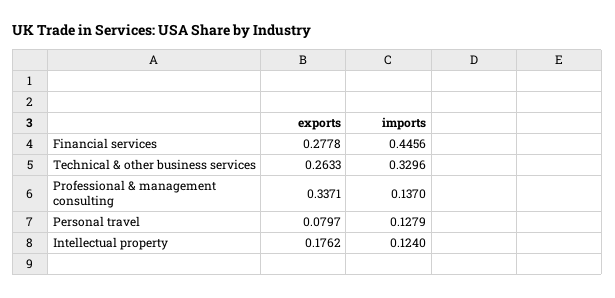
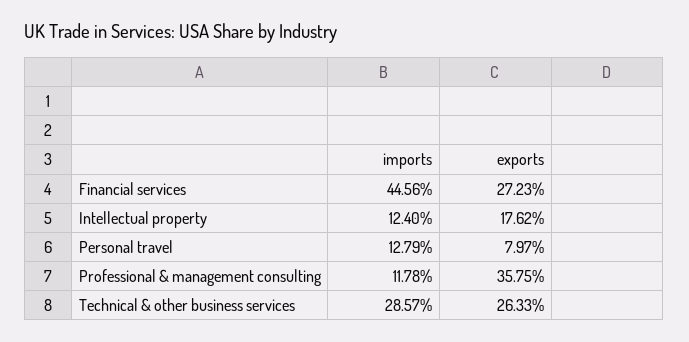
exports, Financial services: 0.2778 -> 0.2723
imports, Technical & other business services: 0.3296 -> 0.2857
exports, Professional & management consulting: 0.3371 -> 0.3575
imports, Professional & management consulting: 0.137 -> 0.1178

